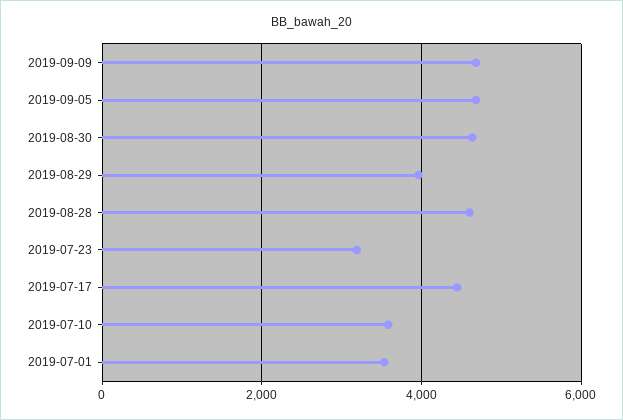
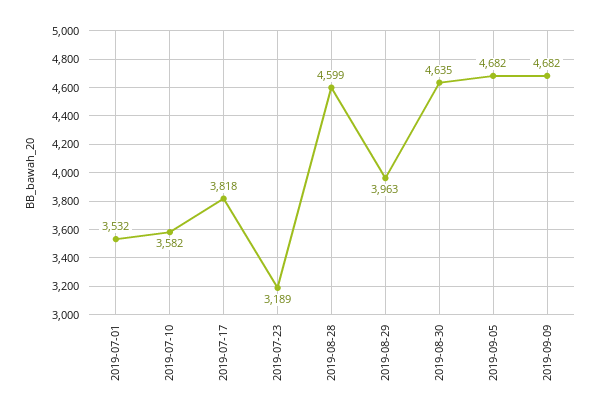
2019-07-17: 4400 -> 3818

